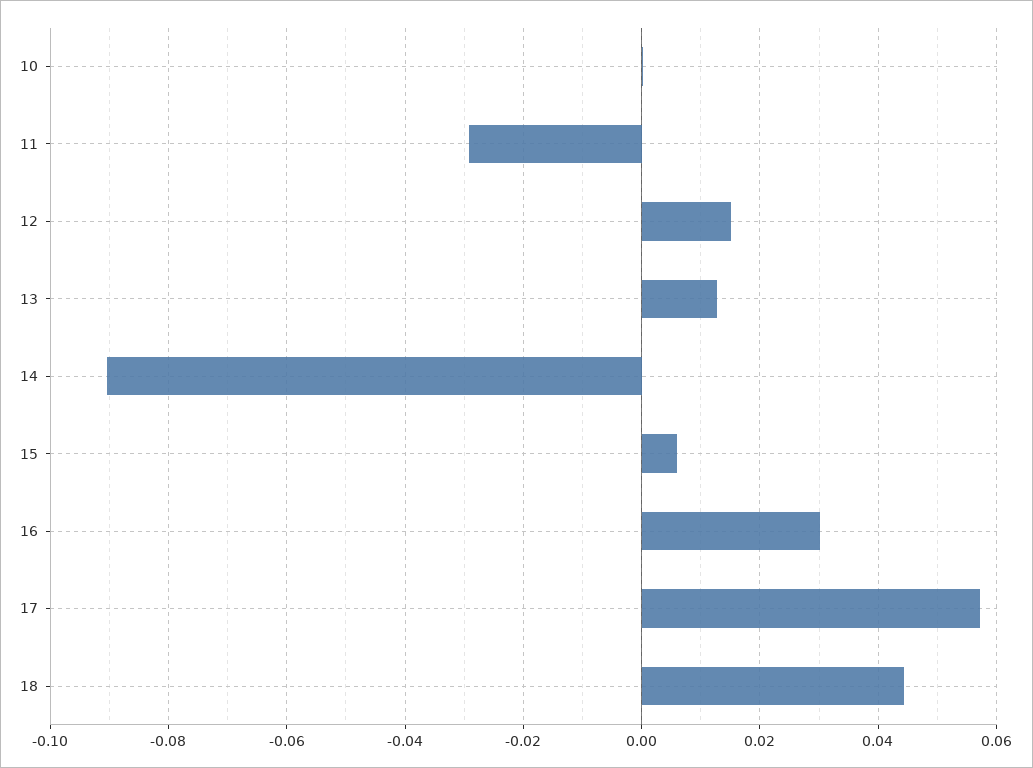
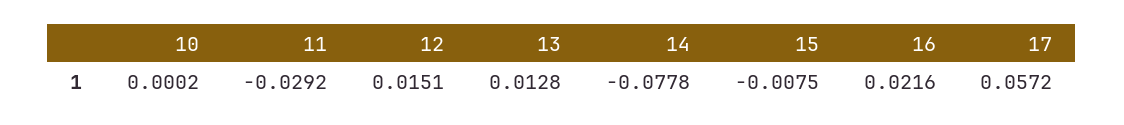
14: -0.09 -> -0.0778
15: 0.006 -> -0.0075
16: 0.03 -> 0.0216
18: 0.044 -> none

